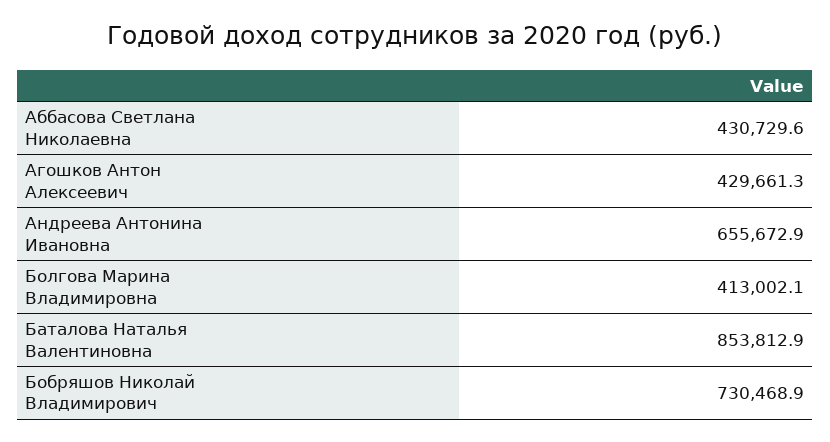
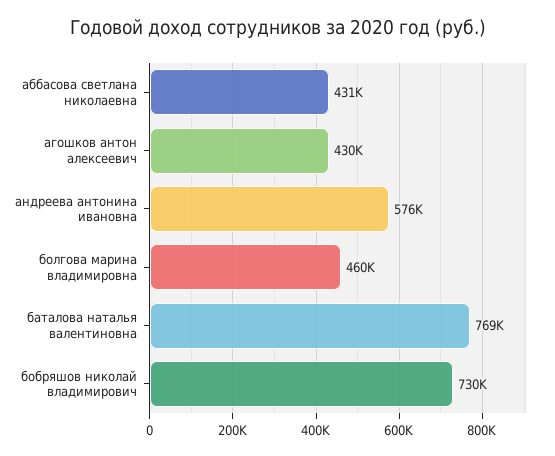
Андреева Антонина Ивановна: 655672.9 -> 576000
Болгова Марина Владимировна: 413002.1 -> 460000
Баталова Наталья Валентиновна: 853812.9 -> 769000

